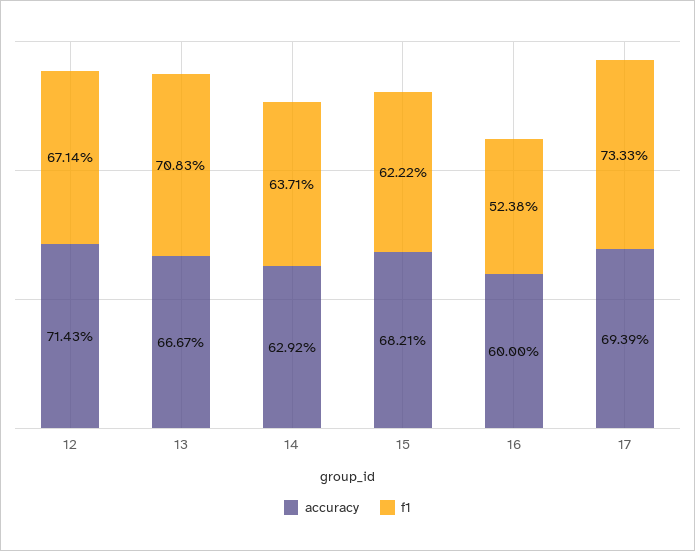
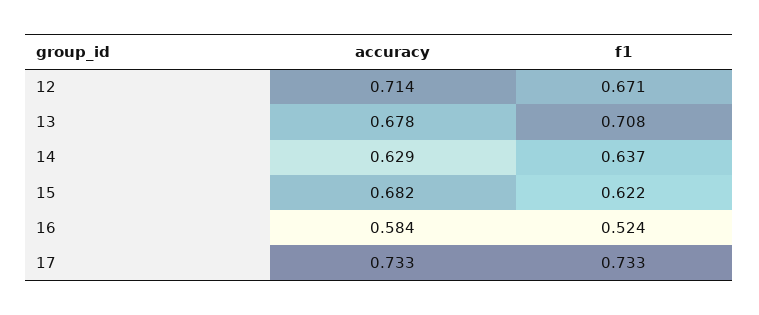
accuracy, 13: 0.6667 -> 0.678
accuracy, 16: 0.6 -> 0.584
accuracy, 17: 0.6939 -> 0.733

